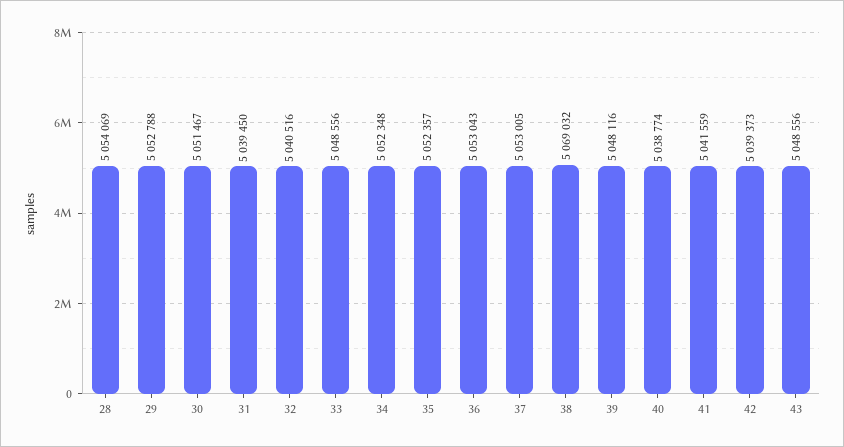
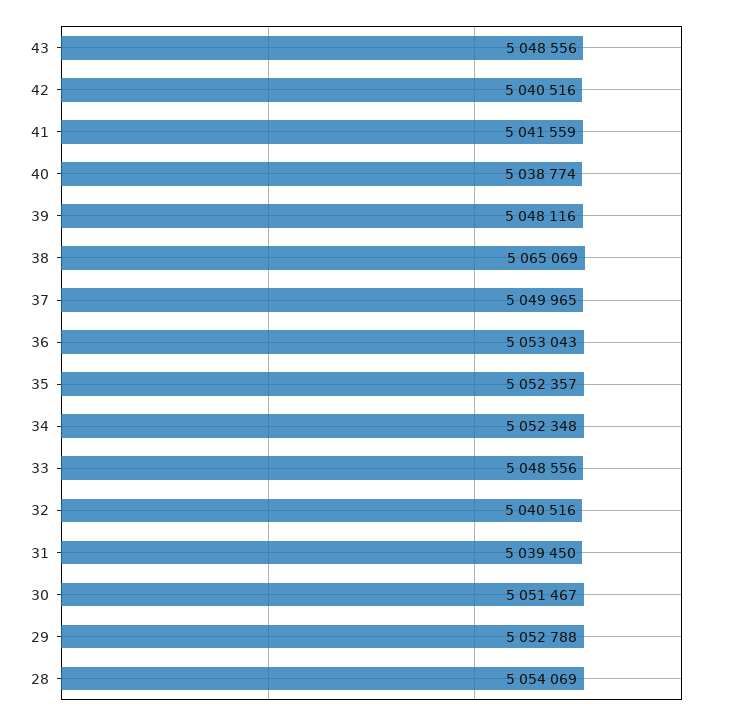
37: 5053005 -> 5049965
38: 5069032 -> 5065069
42: 5039373 -> 5040516

